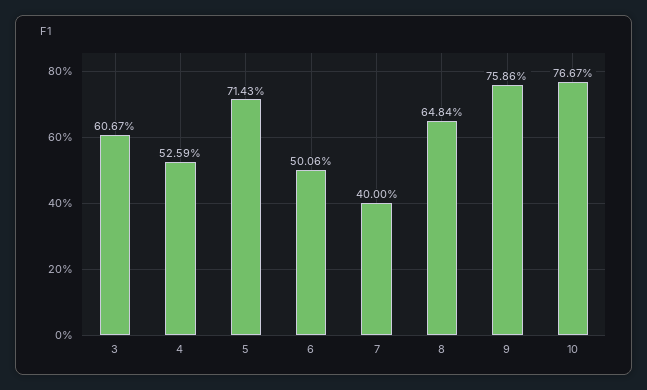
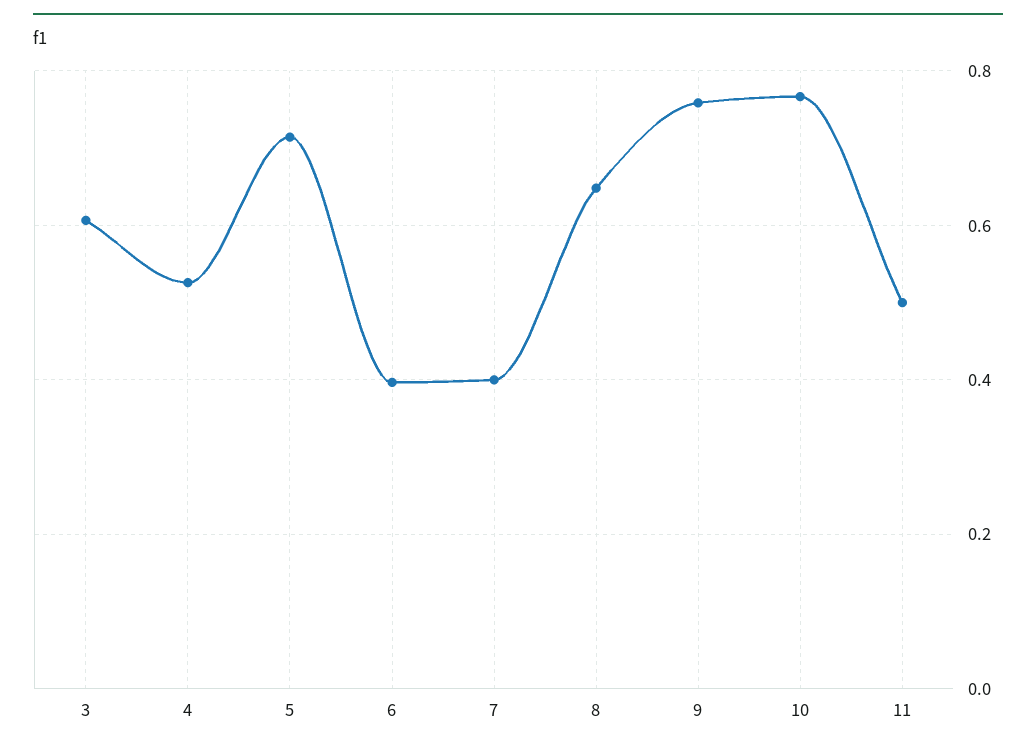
6: 0.5006 -> 0.4
11: none -> 0.5

